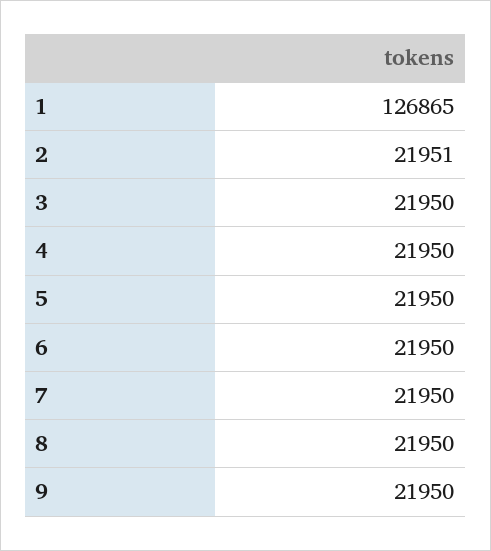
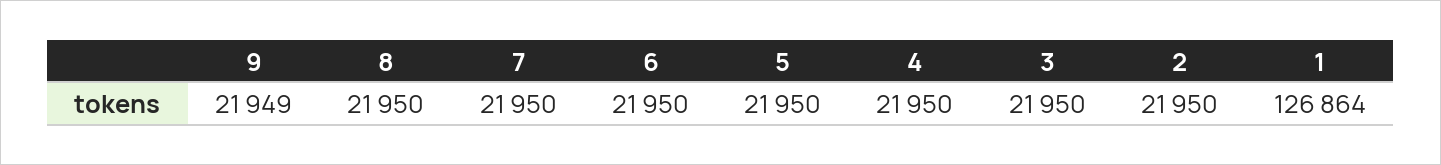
1: 126865 -> 126864
2: 21951 -> 21950
9: 21950 -> 21949

